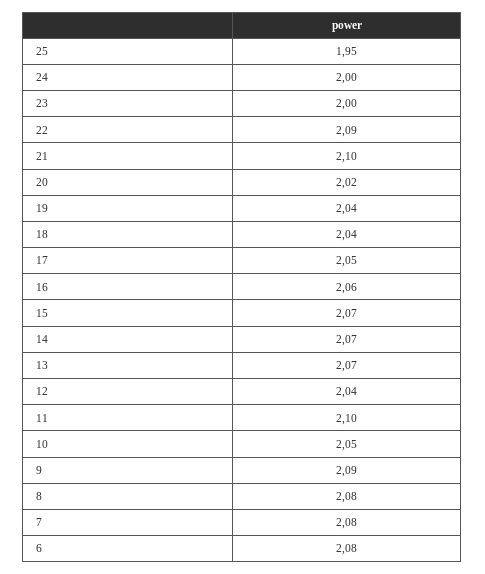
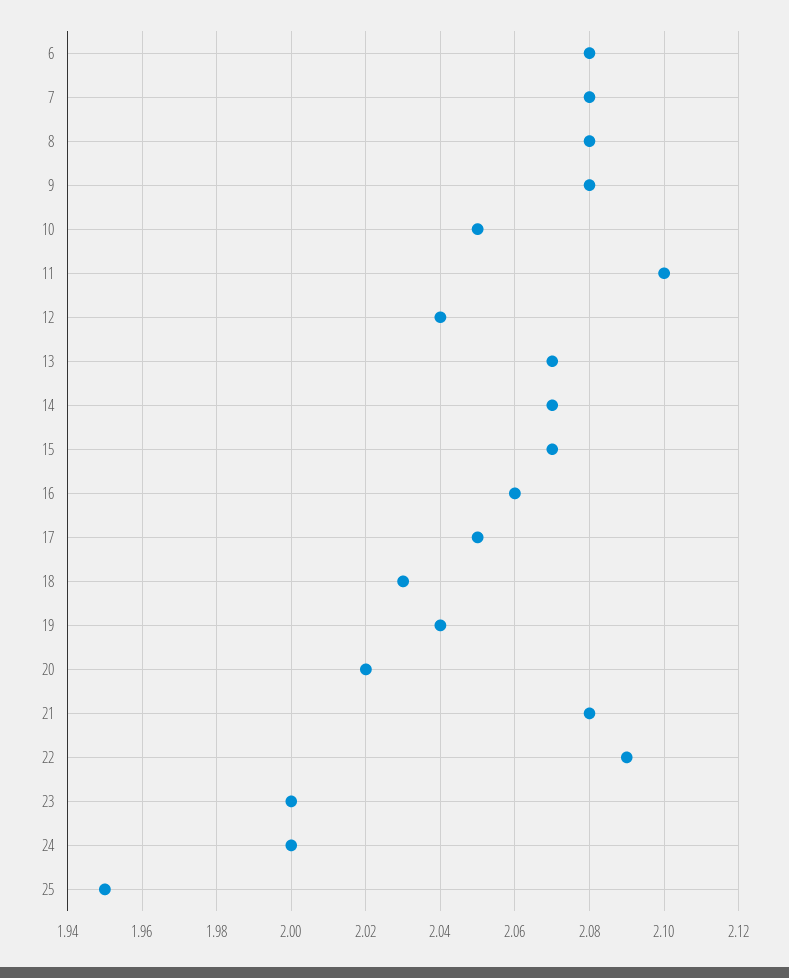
21: 2.1 -> 2.08
18: 2.04 -> 2.03
9: 2.09 -> 2.08

